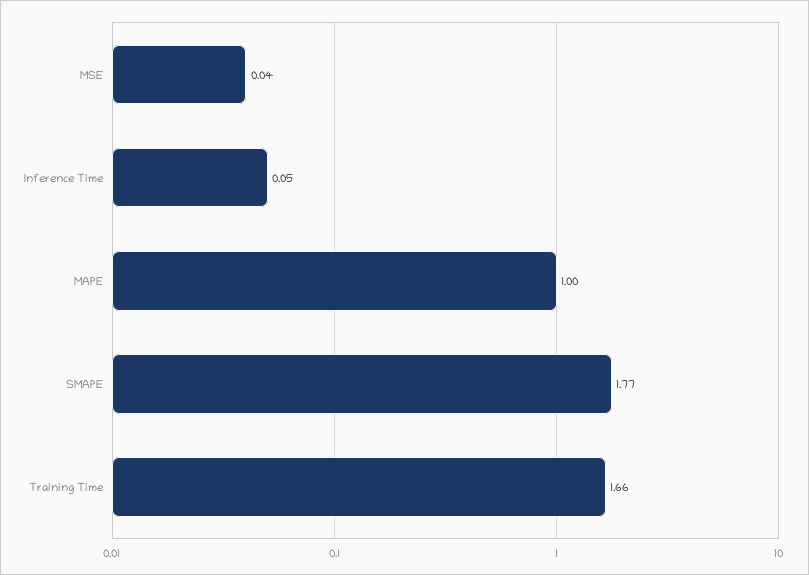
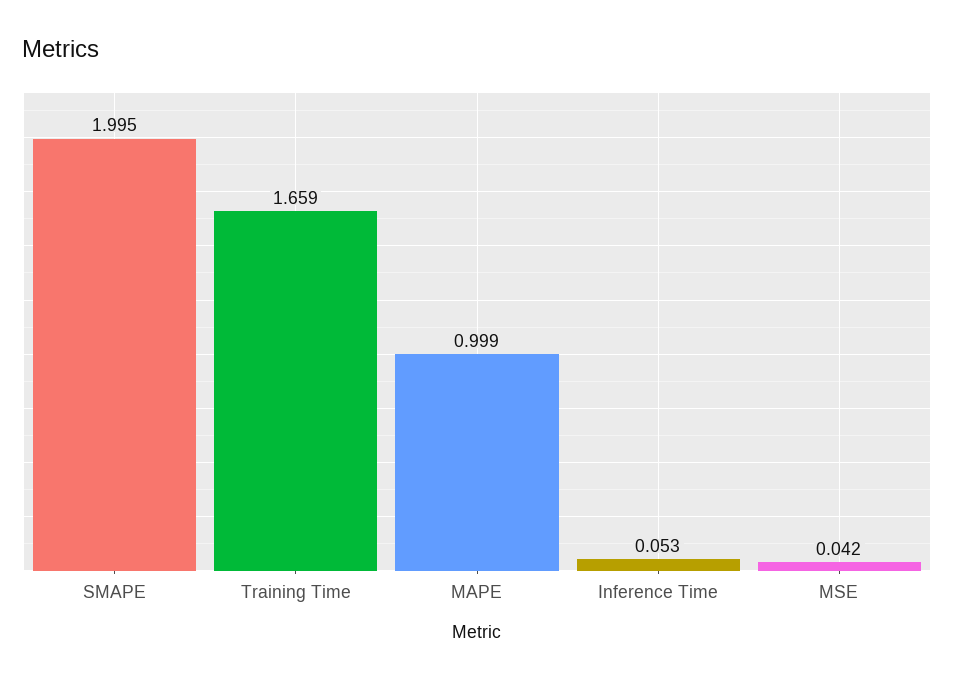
SMAPE: 1.77 -> 1.995

